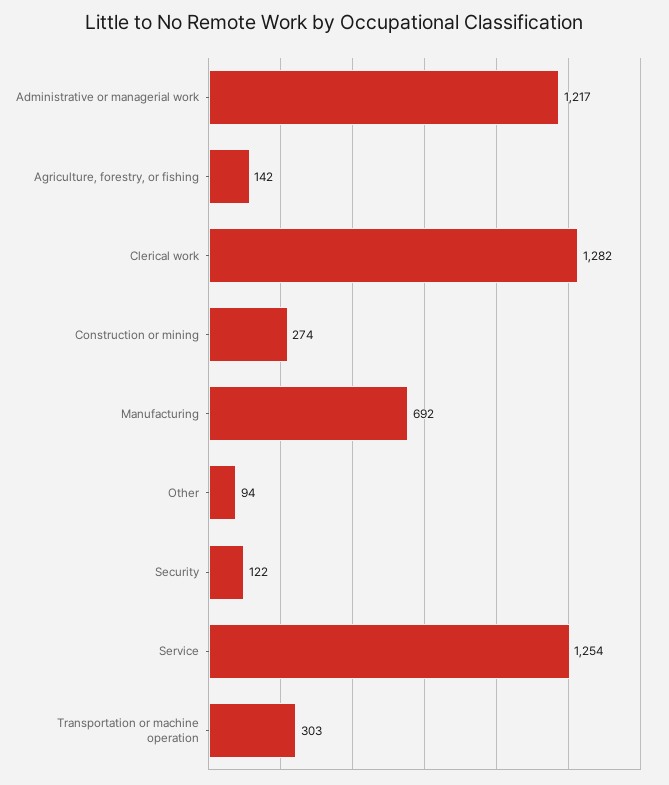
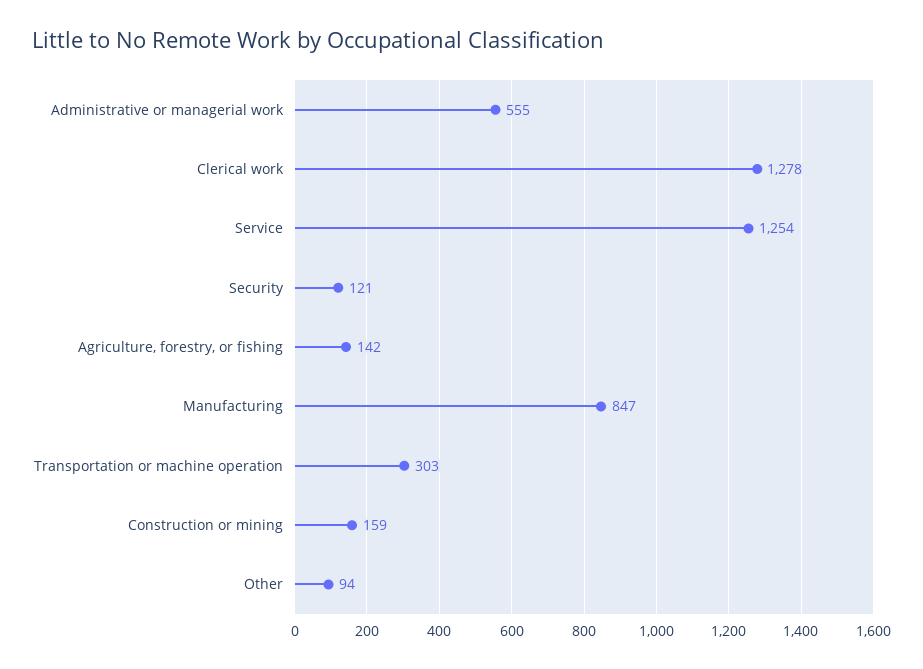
Administrative or managerial work: 1217 -> 555
Clerical work: 1282 -> 1278
Construction or mining: 274 -> 159
Manufacturing: 692 -> 847
Security: 122 -> 121

